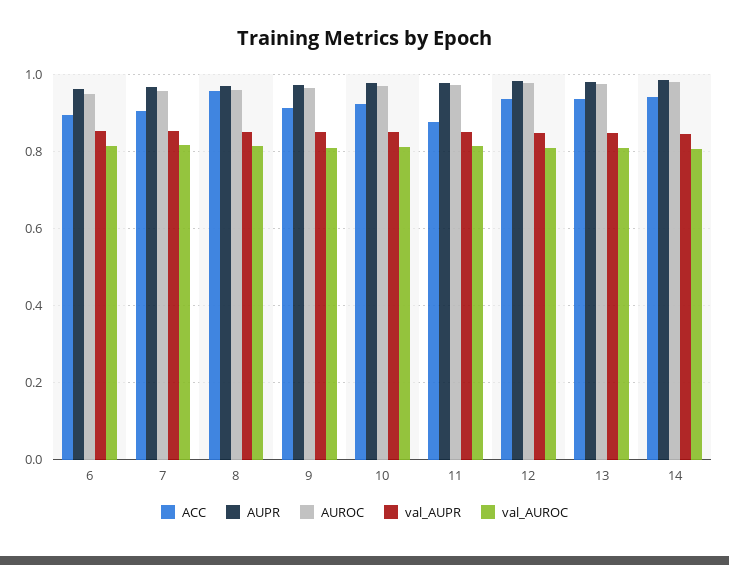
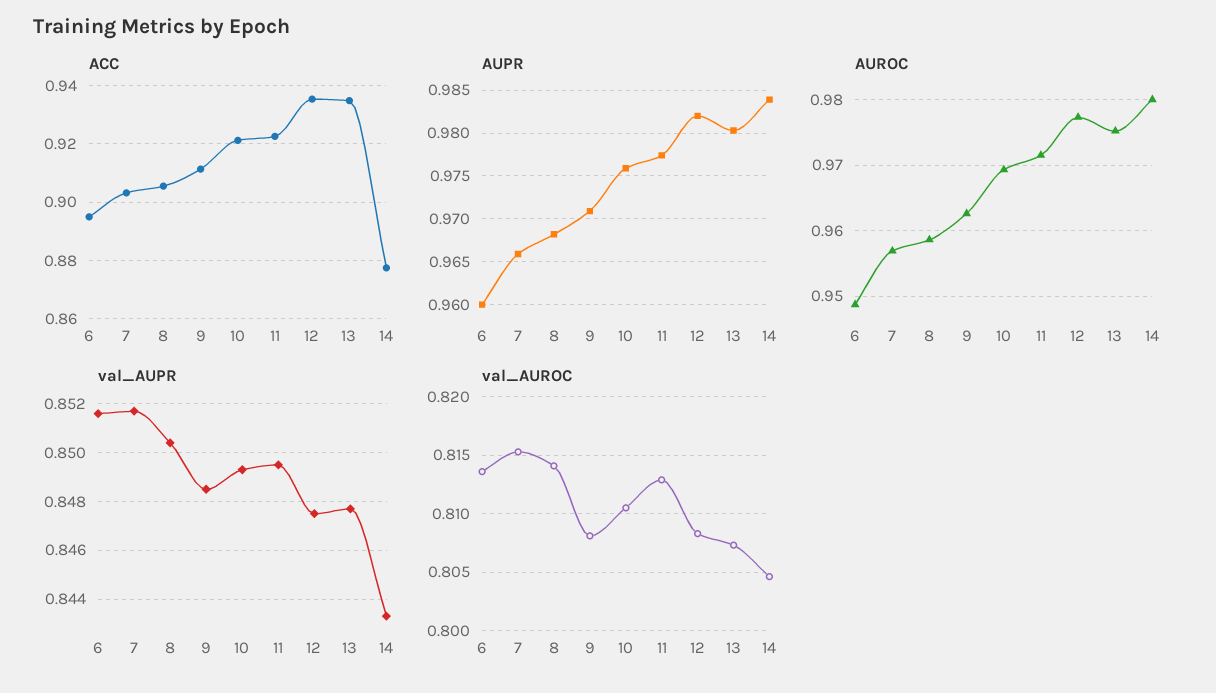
ACC, 8: 0.96 -> 0.905
ACC, 11: 0.88 -> 0.9225
ACC, 14: 0.94 -> 0.8775

